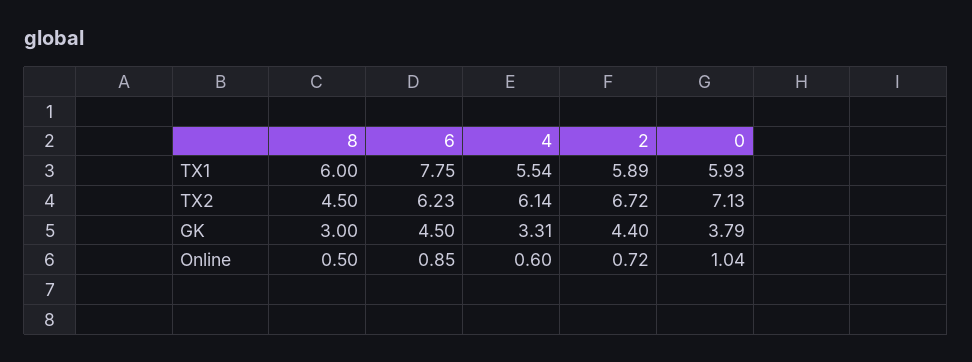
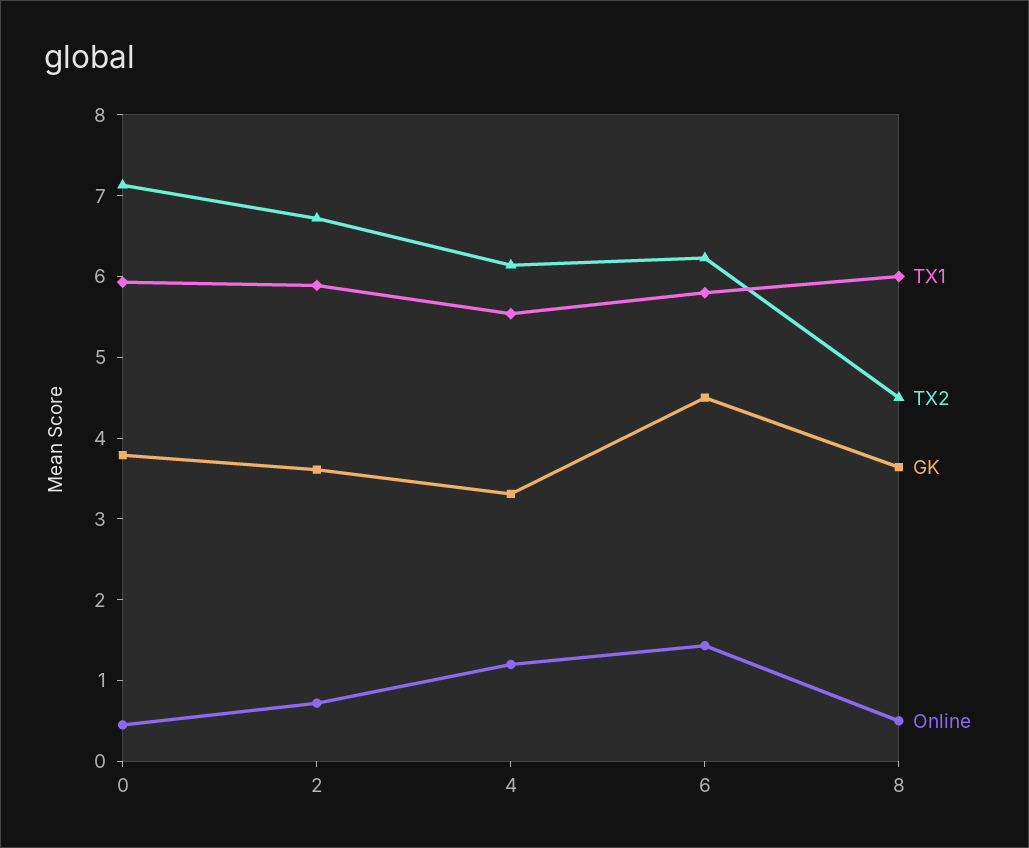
TX1, 6: 7.75 -> 5.8
GK, 8: 3 -> 3.6
GK, 2: 4.4 -> 3.6
Online, 6: 0.85 -> 1.4
Online, 4: 0.6 -> 1.2
Online, 0: 1.04 -> 0.4

